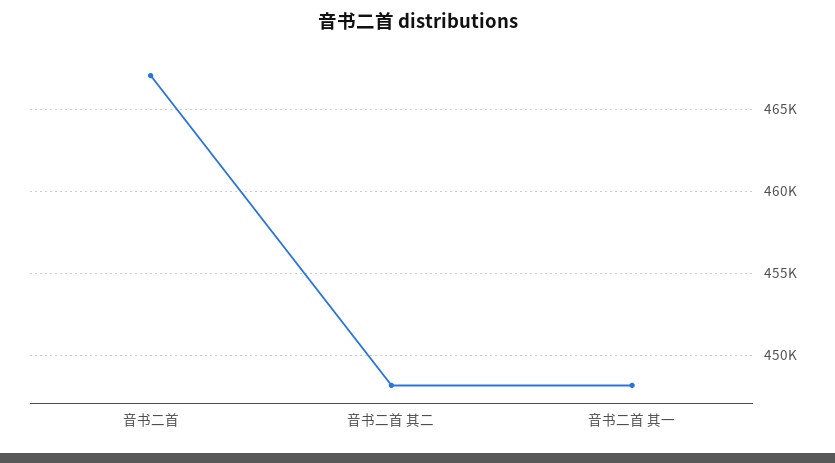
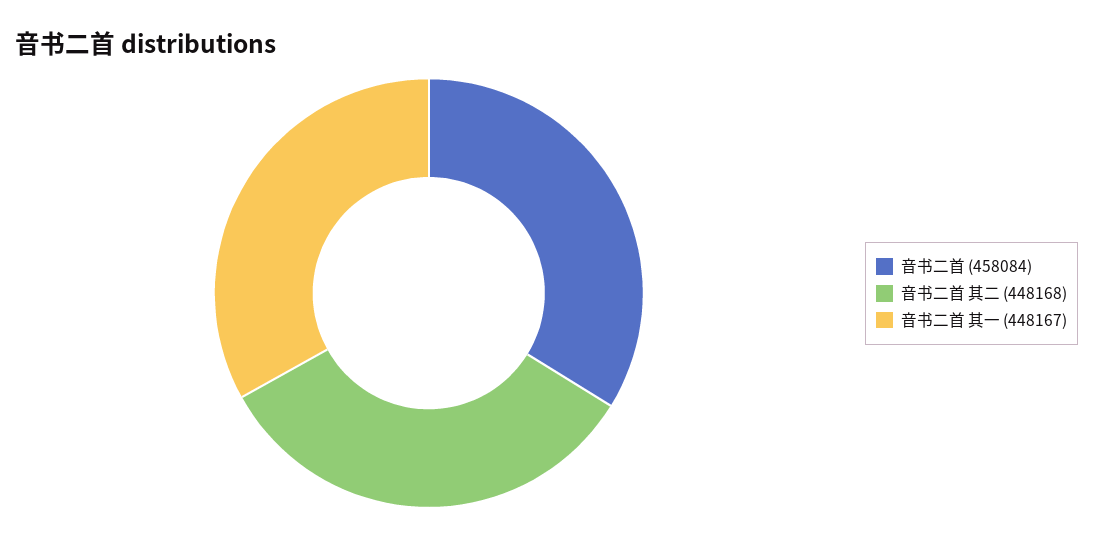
音书二首: 467000 -> 458084

